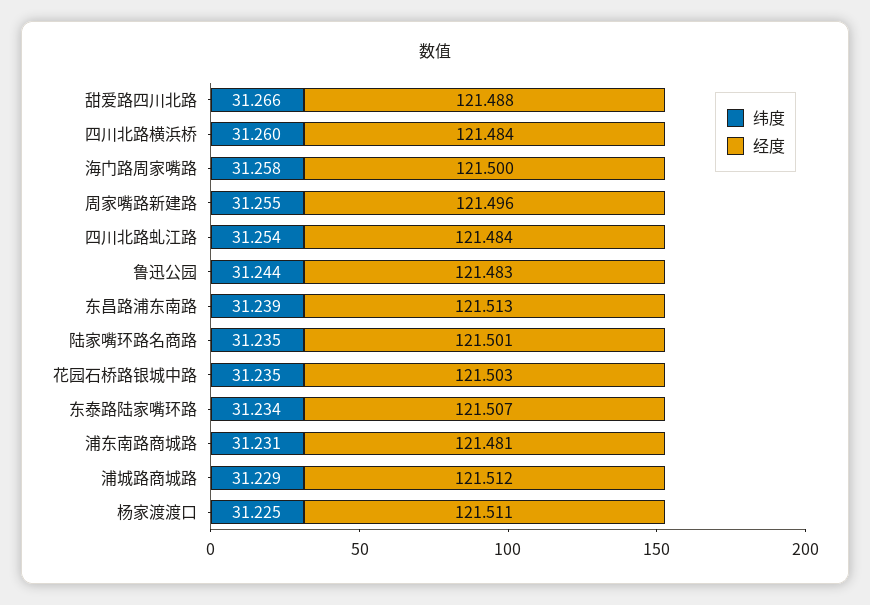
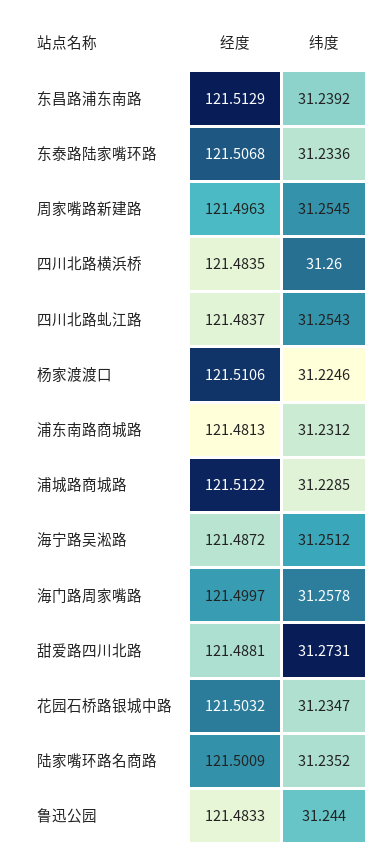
纬度, 甜爱路四川北路: 31.266 -> 31.2731
经度, 海宁路吴淞路: none -> 121.4872
纬度, 海宁路吴淞路: none -> 31.2512

